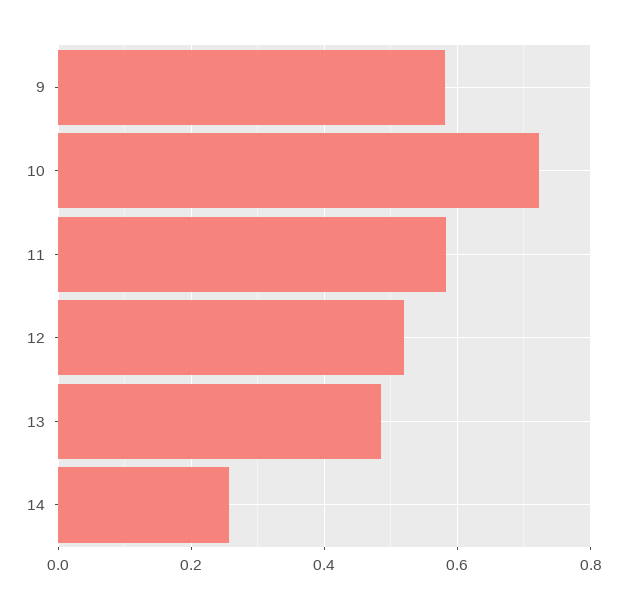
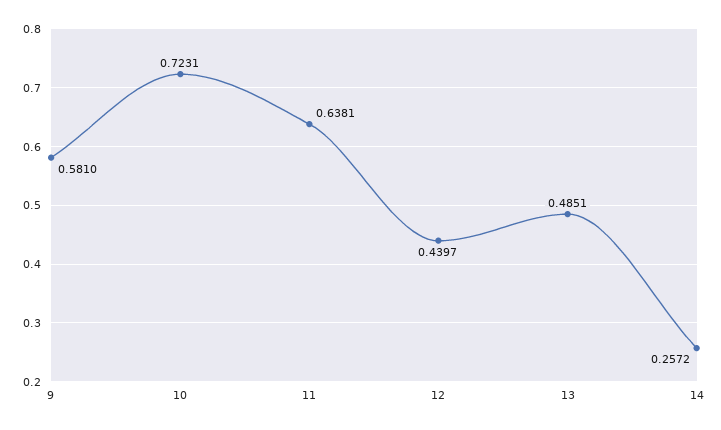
11: 0.58 -> 0.6381
12: 0.52 -> 0.4397

